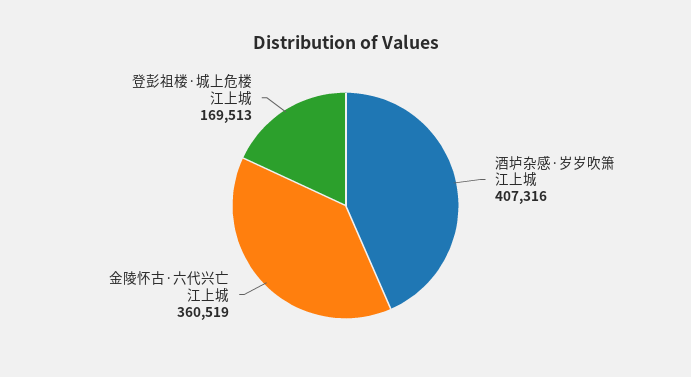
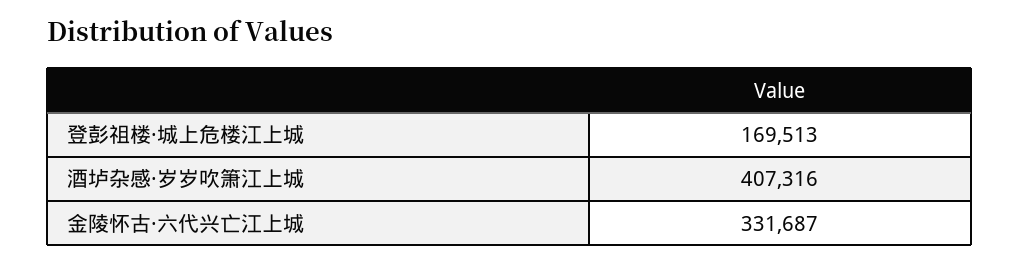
金陵怀古·六代兴亡江上城: 360519 -> 331687

